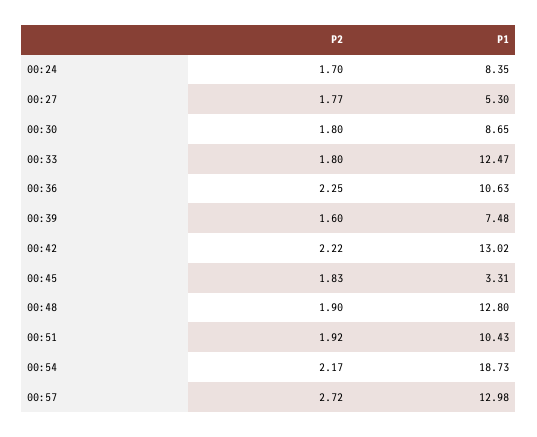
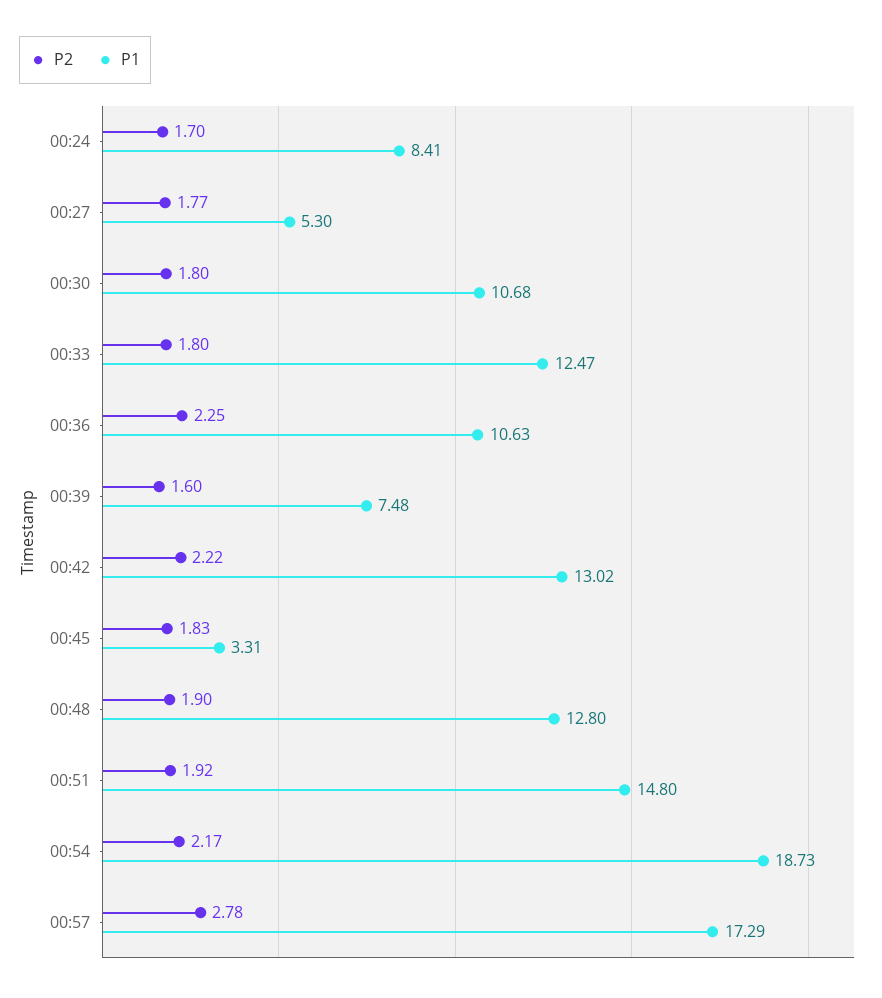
P1, 00:24: 8.35 -> 8.41
P1, 00:30: 8.65 -> 10.68
P1, 00:51: 10.43 -> 14.8
P2, 00:57: 2.72 -> 2.78
P1, 00:57: 12.98 -> 17.29

